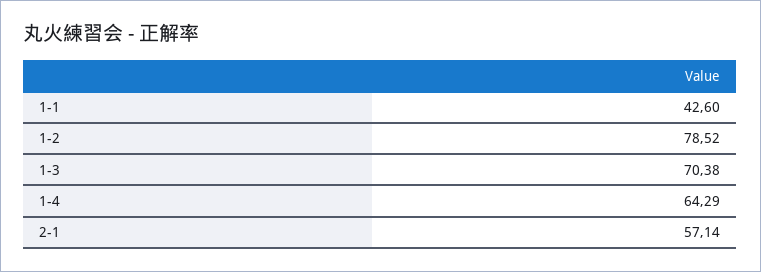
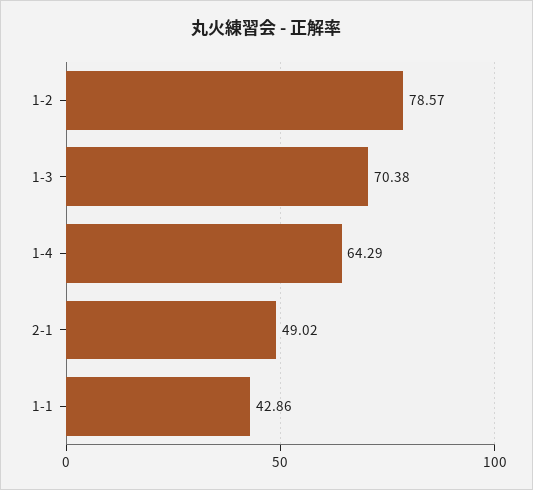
1-1: 42.6 -> 42.86
1-2: 78.52 -> 78.57
2-1: 57.14 -> 49.02

